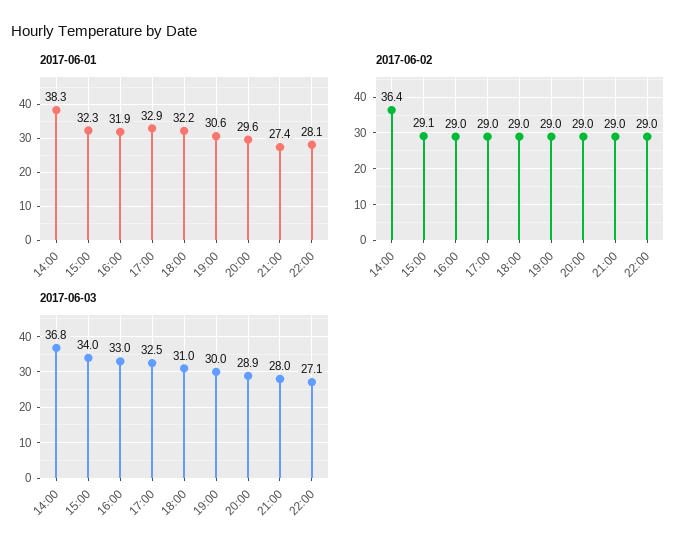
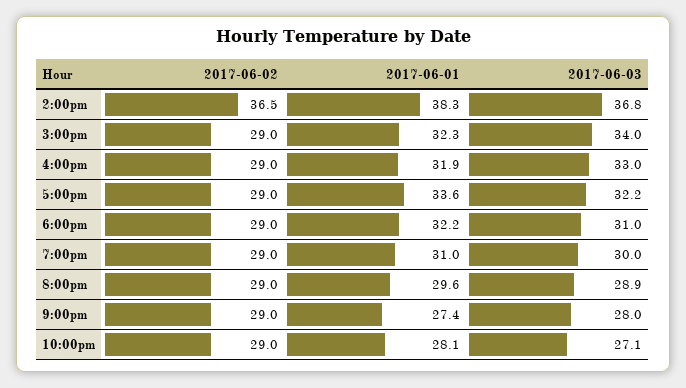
2017-06-01, 17:00: 32.9 -> 33.6
2017-06-01, 19:00: 30.6 -> 31
2017-06-02, 14:00: 36.4 -> 36.5
2017-06-02, 15:00: 29.1 -> 29
2017-06-03, 17:00: 32.5 -> 32.2

